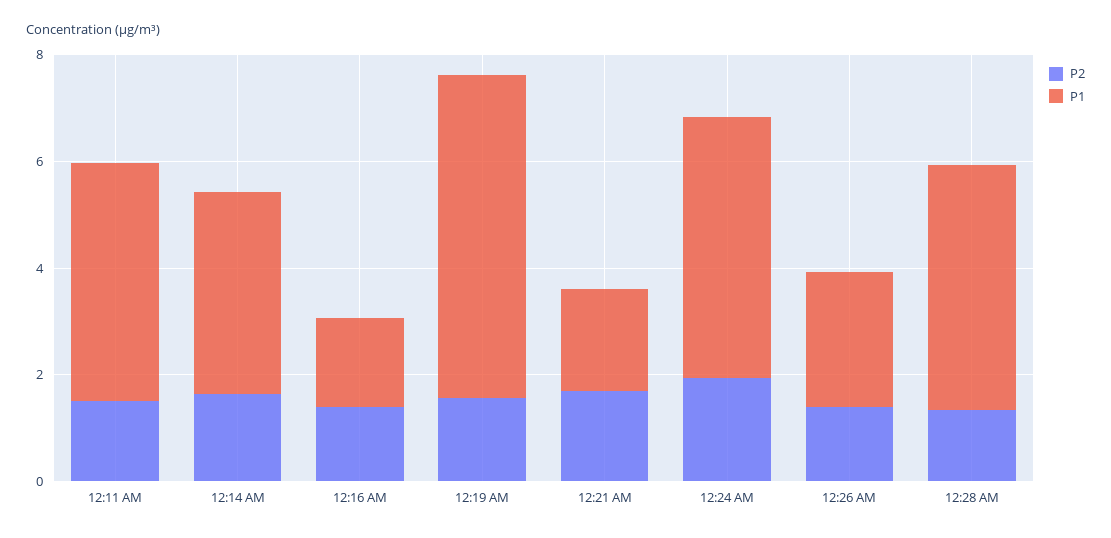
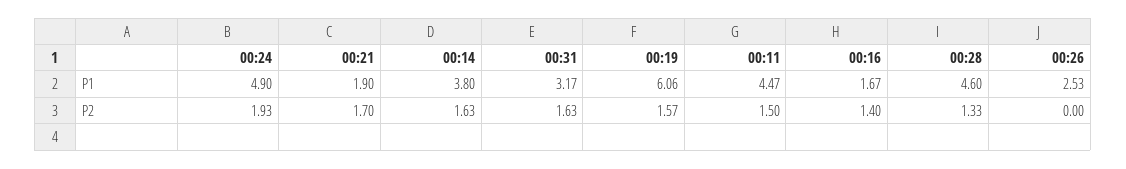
P2, 12:26 AM: 1.5 -> 0
P1, 00:31: none -> 3.17
P2, 00:31: none -> 1.63

